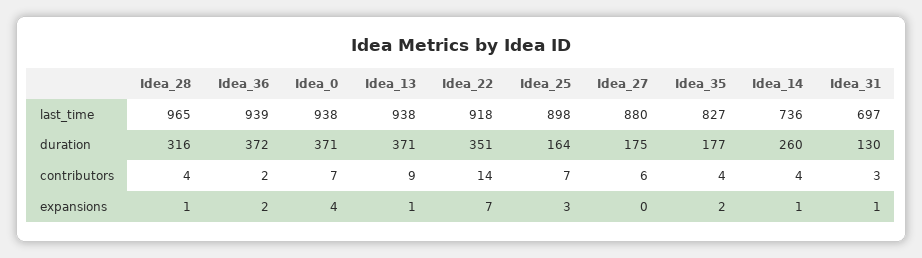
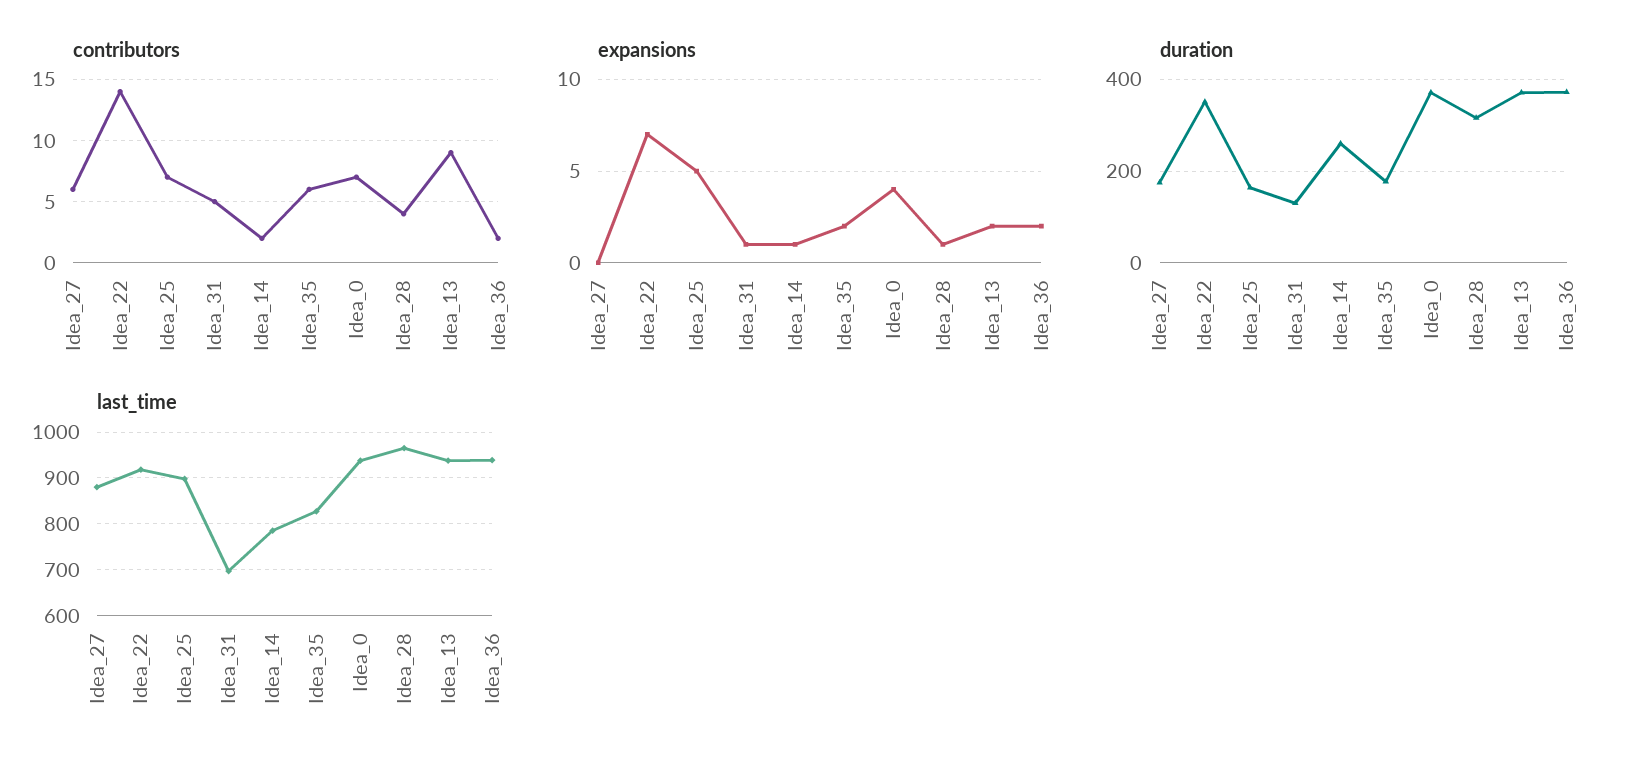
last_time, Idea_14: 736 -> 780
contributors, Idea_35: 4 -> 6
contributors, Idea_14: 4 -> 2
contributors, Idea_31: 3 -> 5
expansions, Idea_13: 1 -> 2
expansions, Idea_25: 3 -> 5

